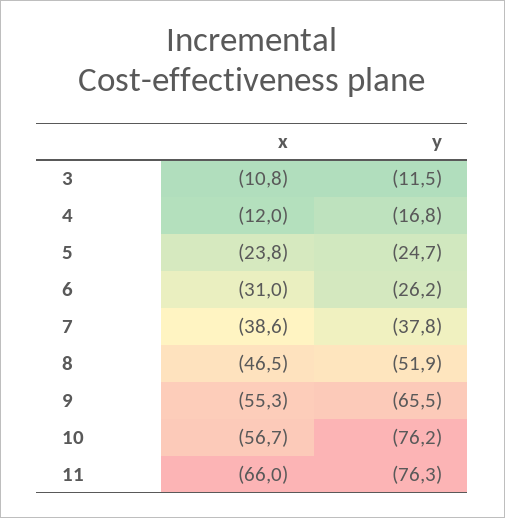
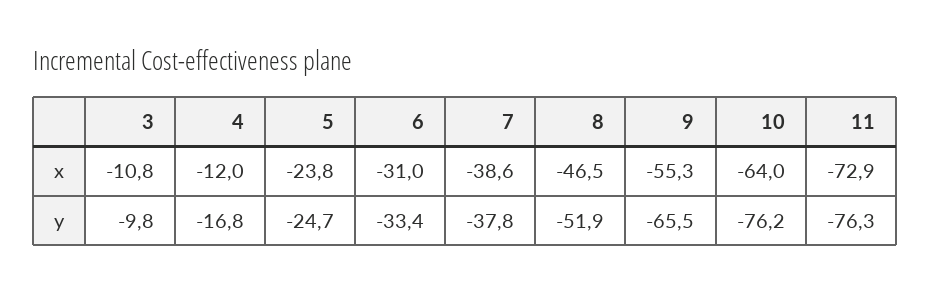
y, 3: -11.5 -> -9.8
y, 6: -26.2 -> -33.4
x, 10: -56.7 -> -64
x, 11: -66 -> -72.9

